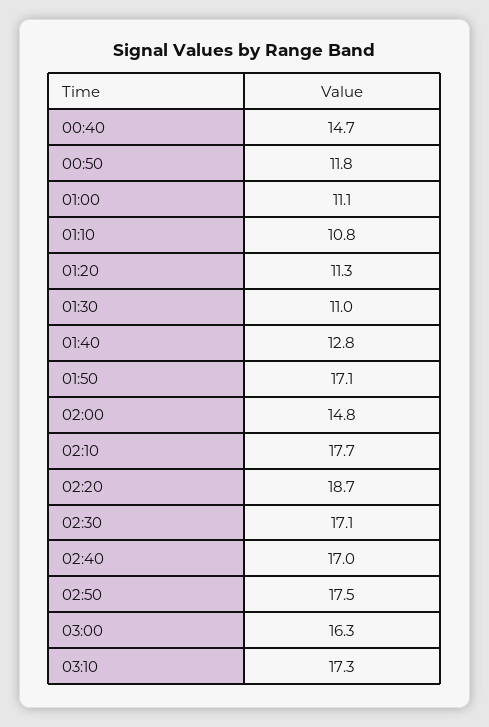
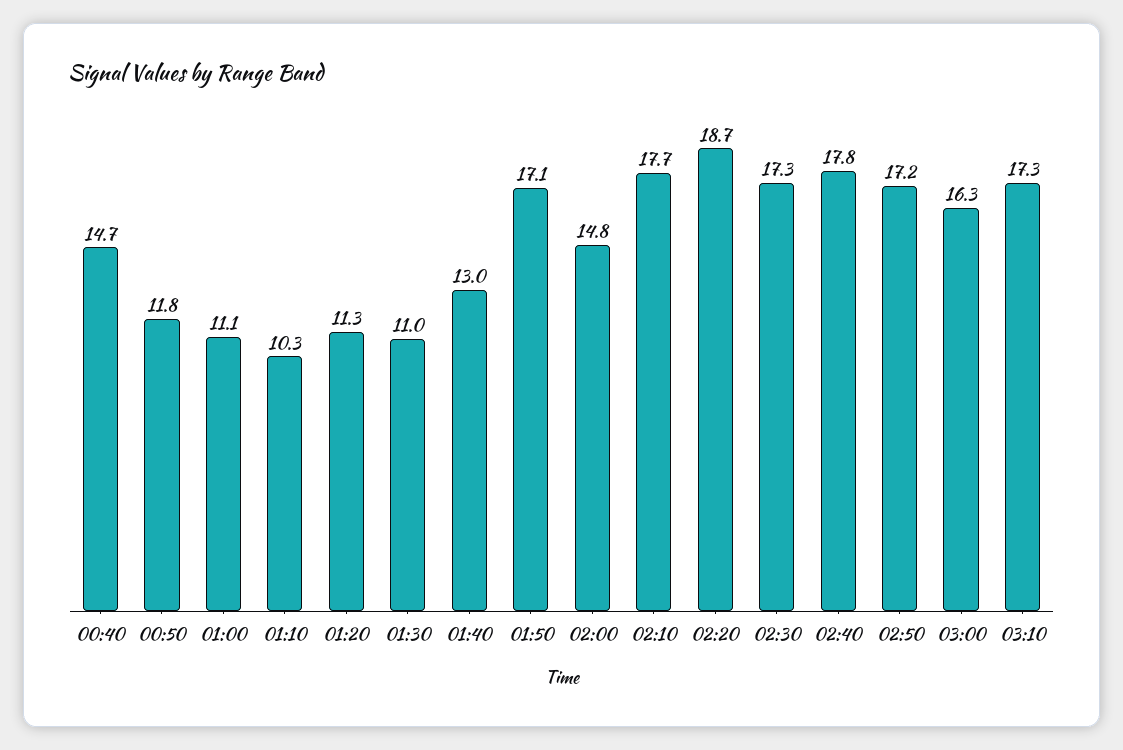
01:10: 10.8 -> 10.3
01:40: 12.8 -> 13
02:30: 17.1 -> 17.3
02:40: 17 -> 17.8
02:50: 17.5 -> 17.2

